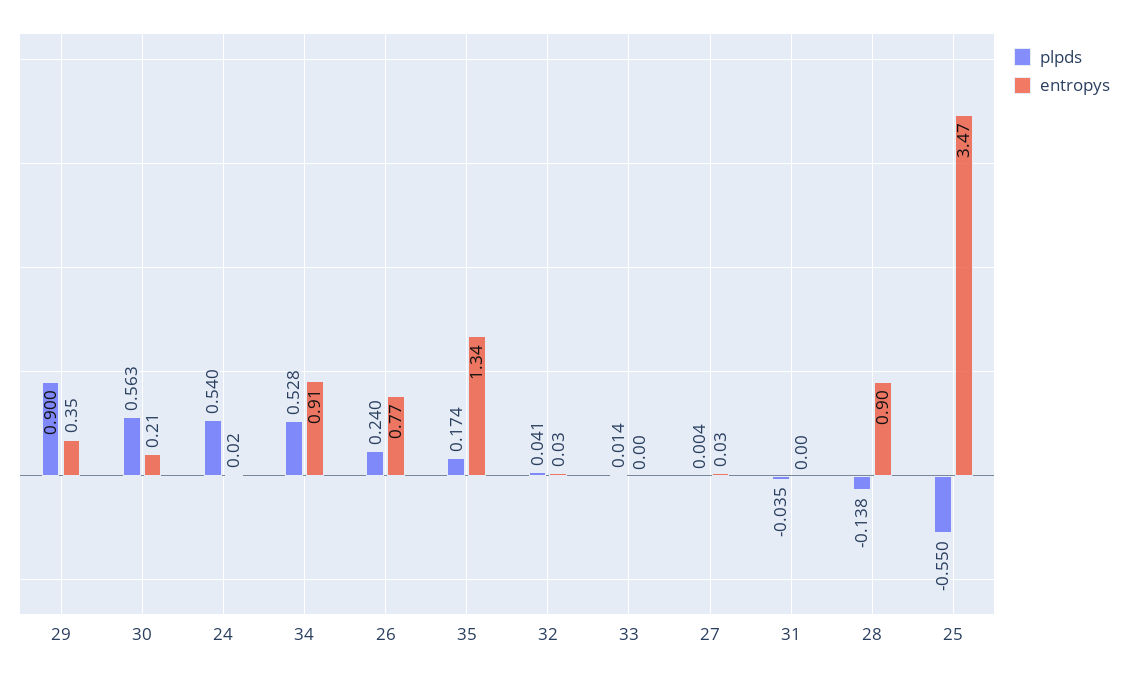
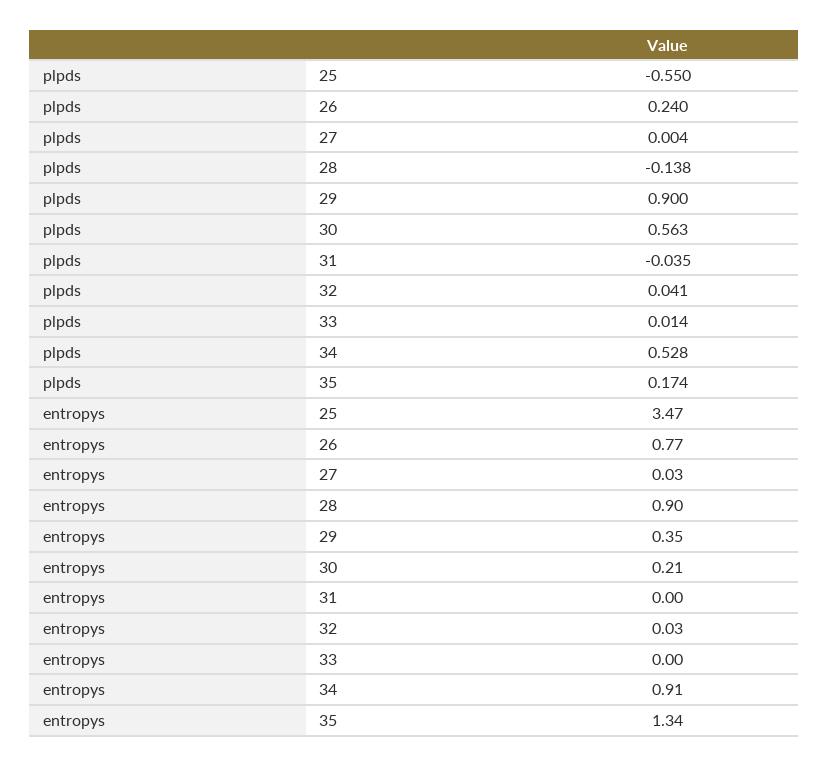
plpds, 24: 0.54 -> none
entropys, 24: 0.02 -> none

